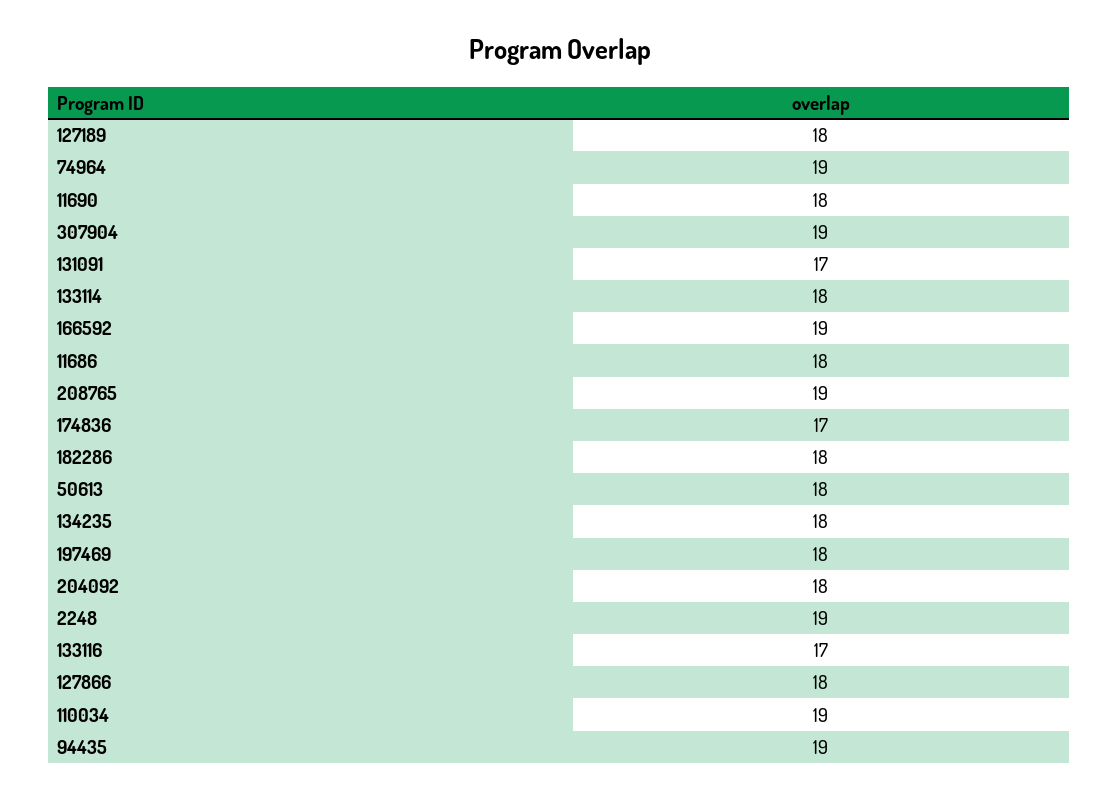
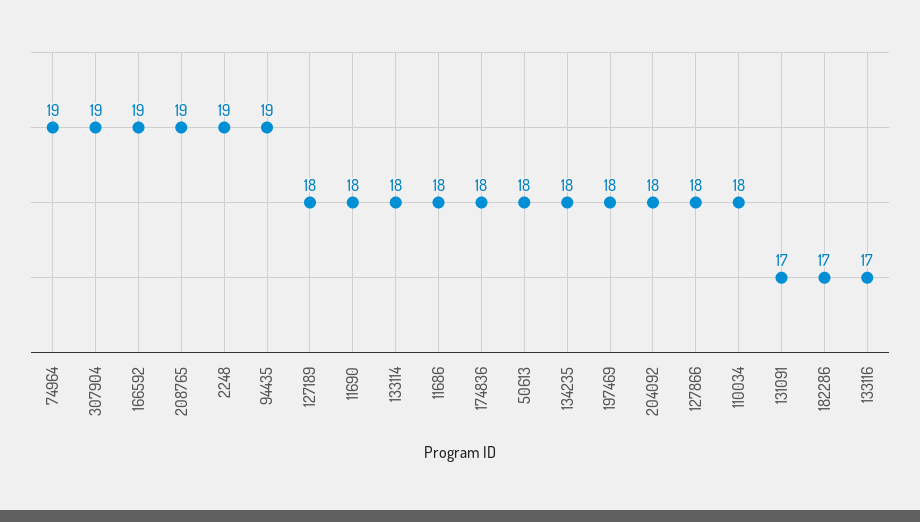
174836: 17 -> 18
182286: 18 -> 17
110034: 19 -> 18

